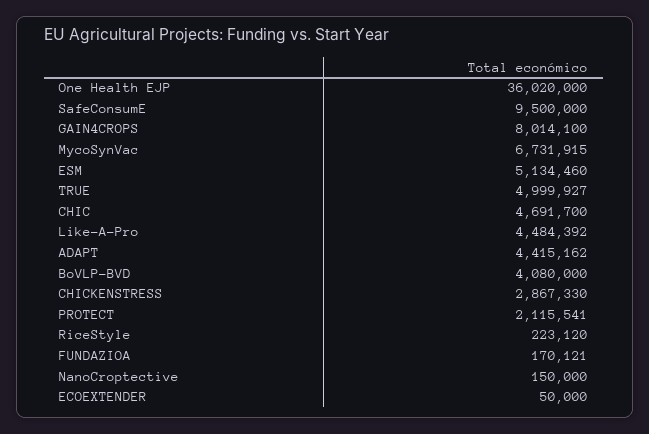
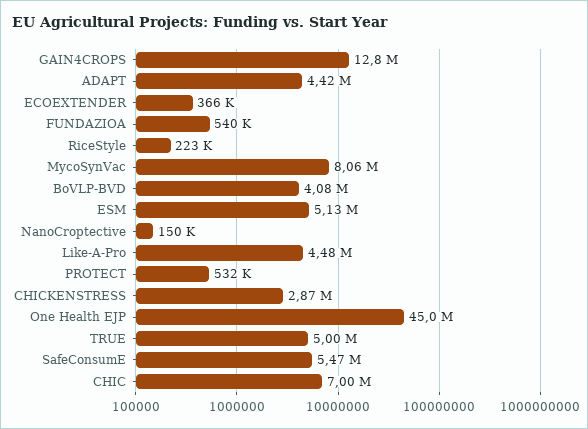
One Health EJP: 36020000 -> 45000000
SafeConsumE: 9500000 -> 5470000
GAIN4CROPS: 8014100 -> 12800000
MycoSynVac: 6731915 -> 8060000
CHIC: 4691700 -> 7000000
PROTECT: 2115541 -> 532000
FUNDAZIOA: 170121 -> 540000
ECOEXTENDER: 50000 -> 366000

